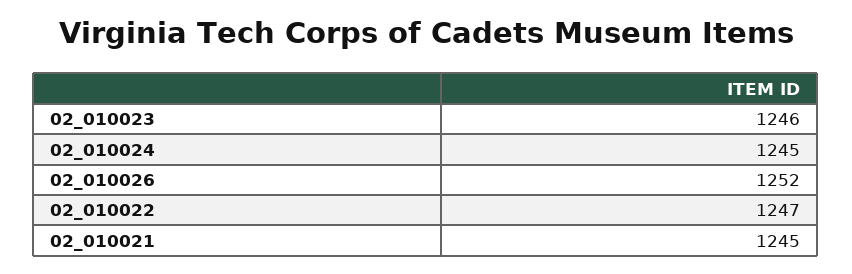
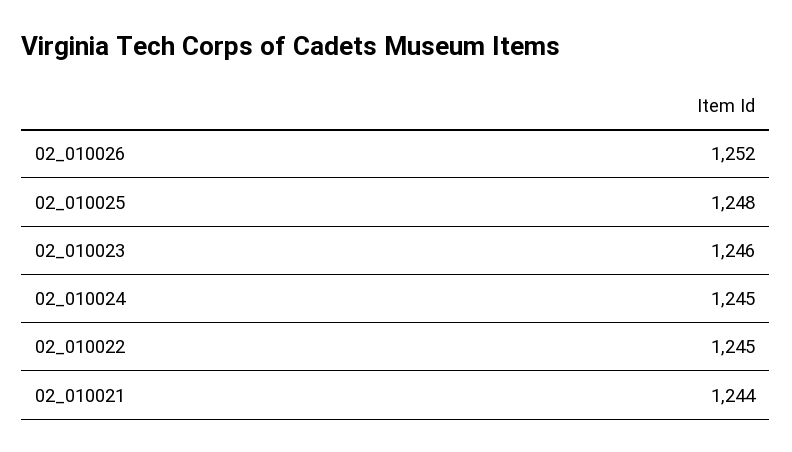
02_010022: 1247 -> 1245
02_010021: 1245 -> 1244
02_010025: none -> 1248

